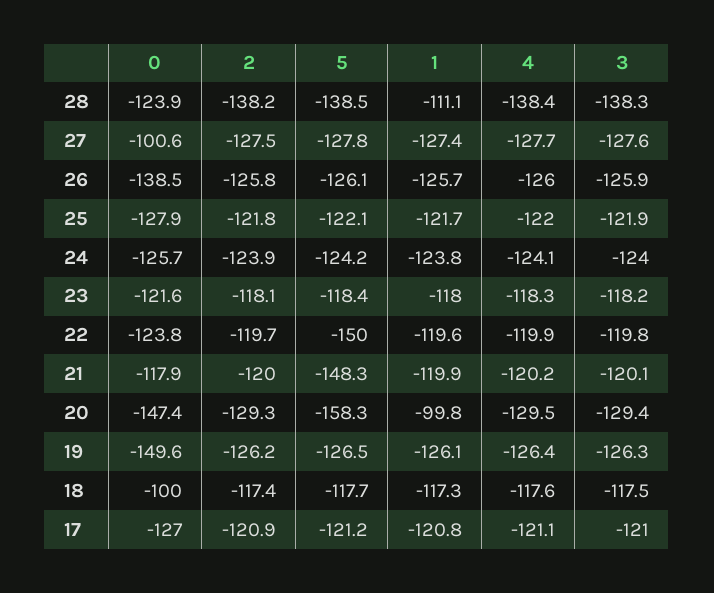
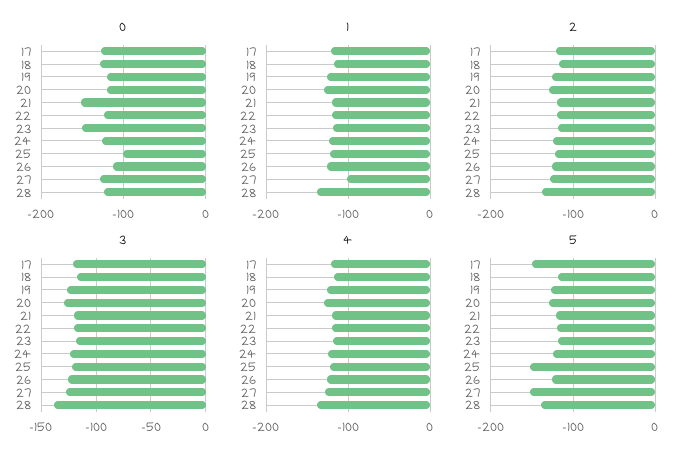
1, 28: -111.1 -> -140
0, 27: -100.6 -> -130
5, 27: -127.8 -> -150
1, 27: -127.4 -> -100
0, 26: -138.5 -> -110
0, 25: -127.9 -> -100
5, 25: -122.1 -> -150
0, 23: -121.6 -> -150
5, 22: -150 -> -120
0, 21: -117.9 -> -150
5, 21: -148.3 -> -120
0, 20: -147.4 -> -120
5, 20: -158.3 -> -130
1, 20: -99.8 -> -130
0, 19: -149.6 -> -120
0, 18: -100 -> -130
5, 17: -121.2 -> -150

